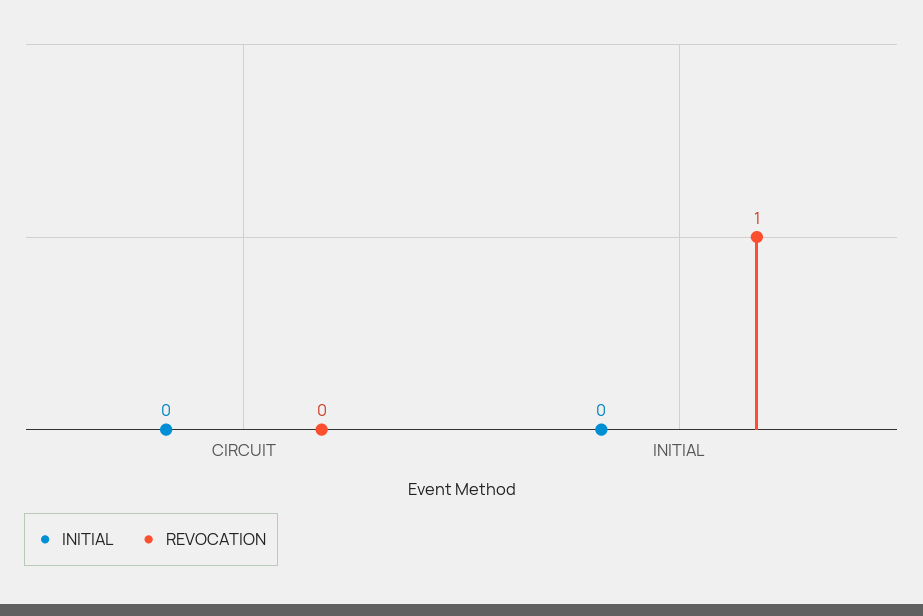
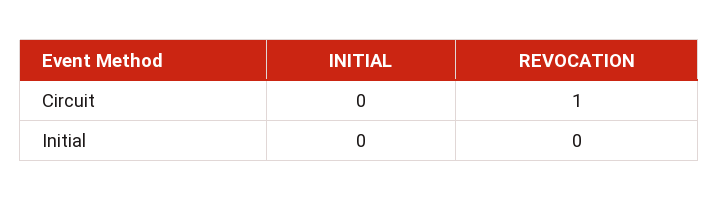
REVOCATION, CIRCUIT: 0 -> 1
REVOCATION, INITIAL: 1 -> 0

